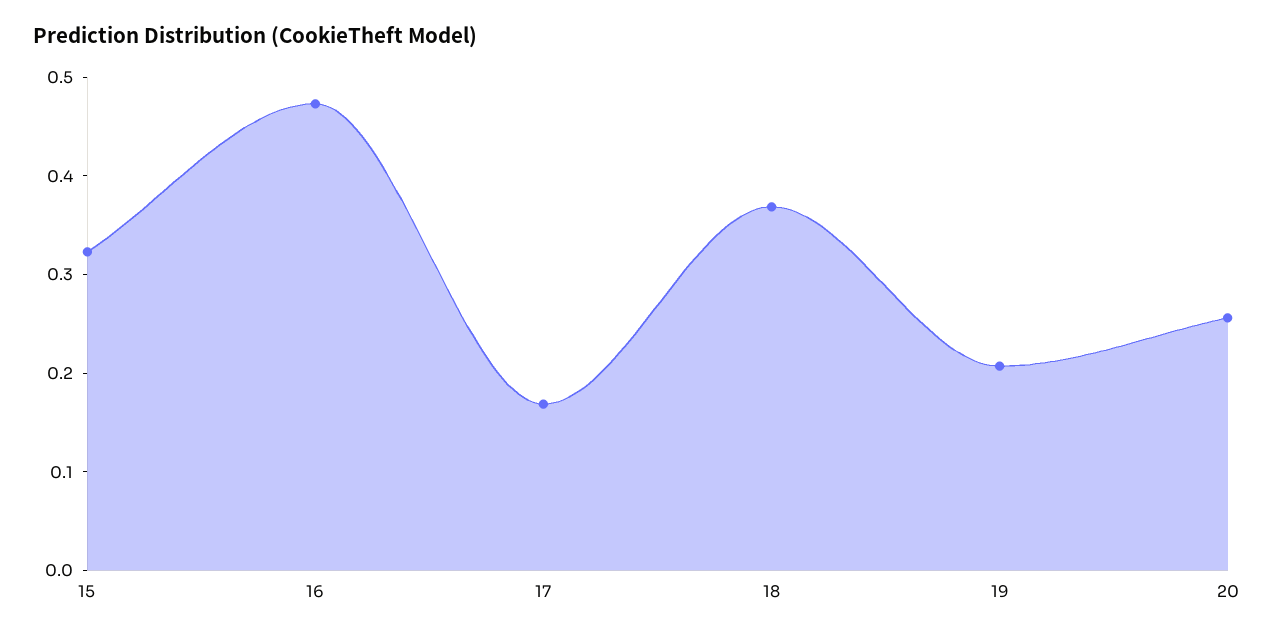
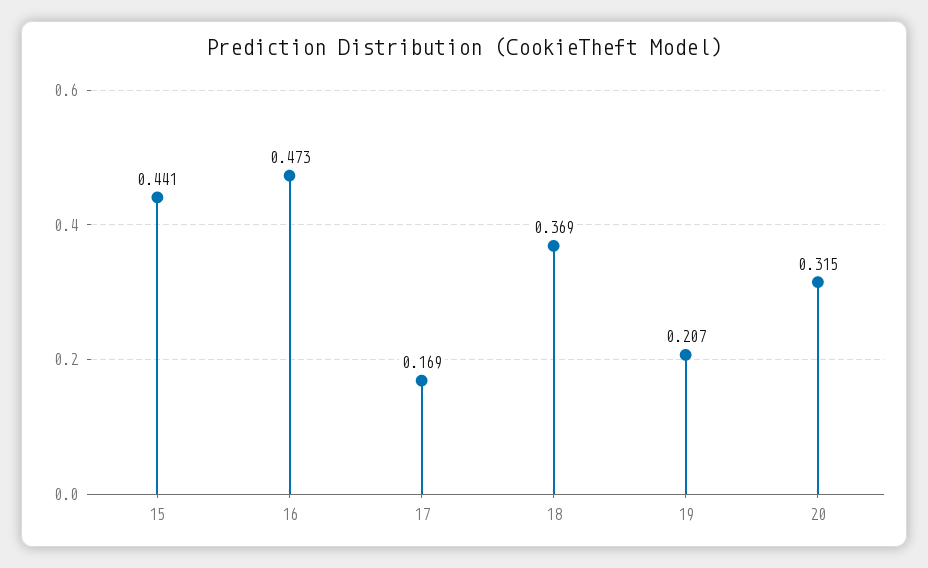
15: 0.32 -> 0.441
20: 0.26 -> 0.315

